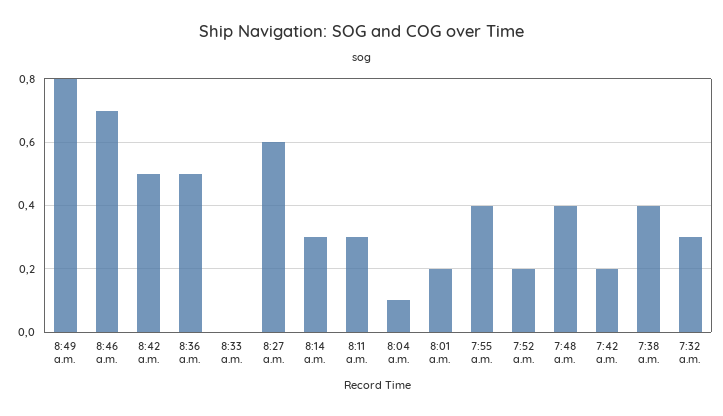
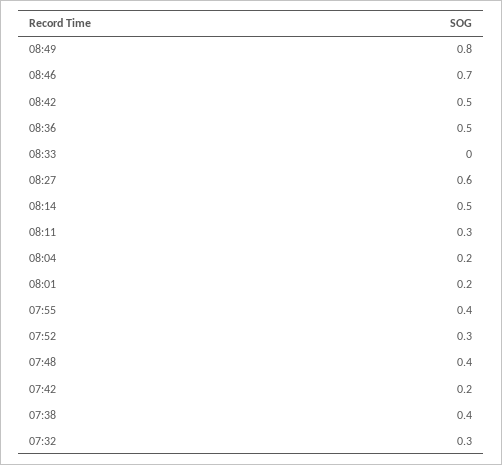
8:14 a.m.: 0.3 -> 0.5
8:04 a.m.: 0.1 -> 0.2
7:52 a.m.: 0.2 -> 0.3

